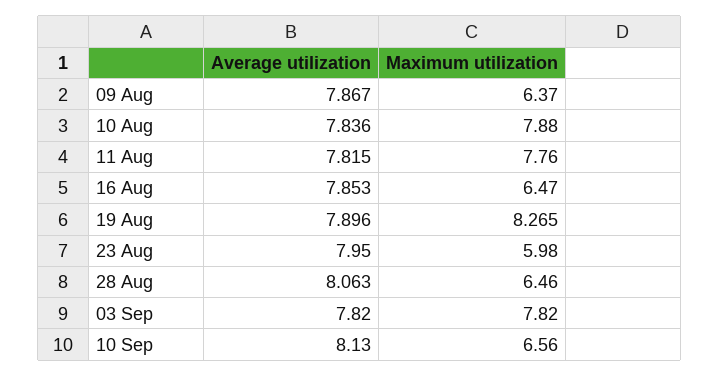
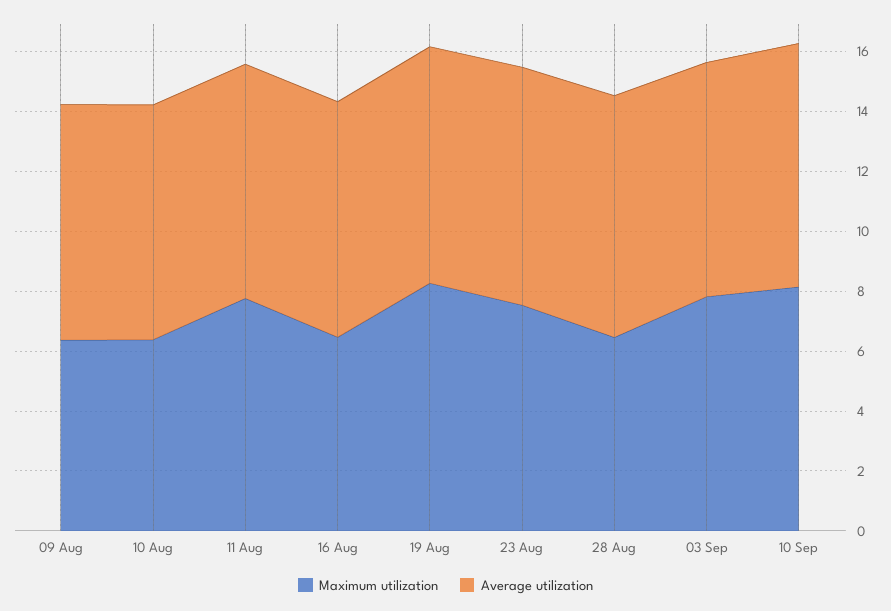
Maximum utilization, 10 Aug: 7.88 -> 6.5
Maximum utilization, 23 Aug: 5.98 -> 7.5
Maximum utilization, 10 Sep: 6.56 -> 8

